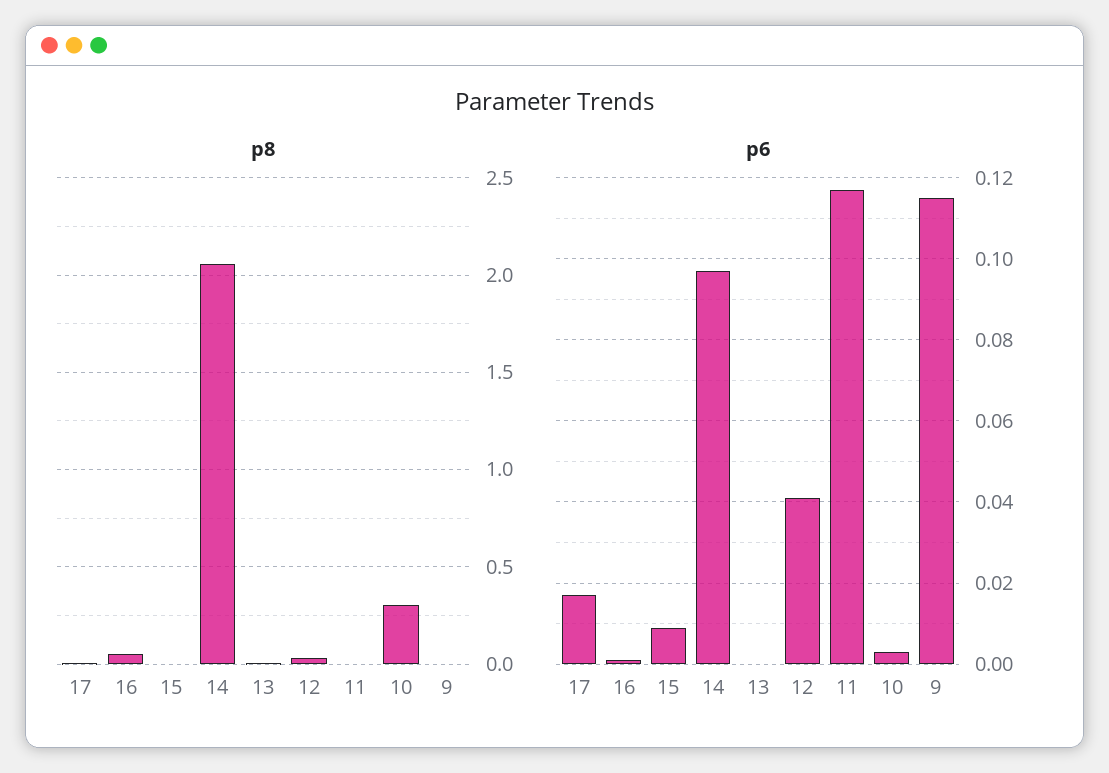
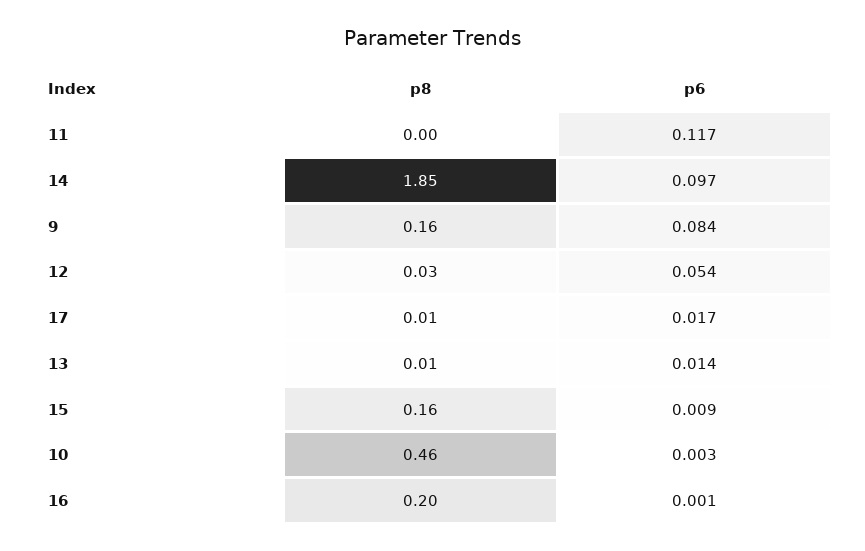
p8, 16: 0.05 -> 0.2
p8, 15: 0 -> 0.16
p8, 14: 2.05 -> 1.85
p8, 10: 0.3 -> 0.46
p8, 9: 0 -> 0.16
p6, 13: 0 -> 0.014
p6, 12: 0.04 -> 0.054
p6, 9: 0.115 -> 0.084

